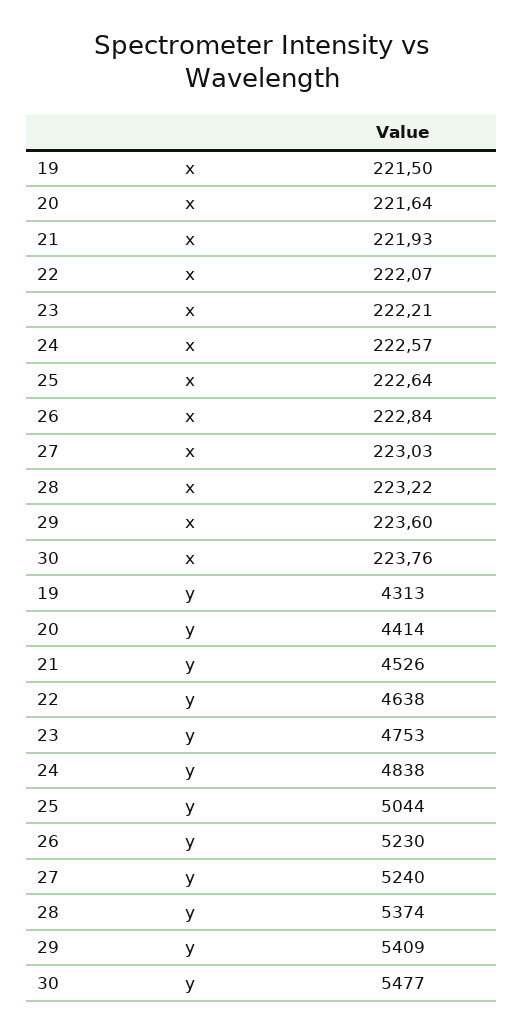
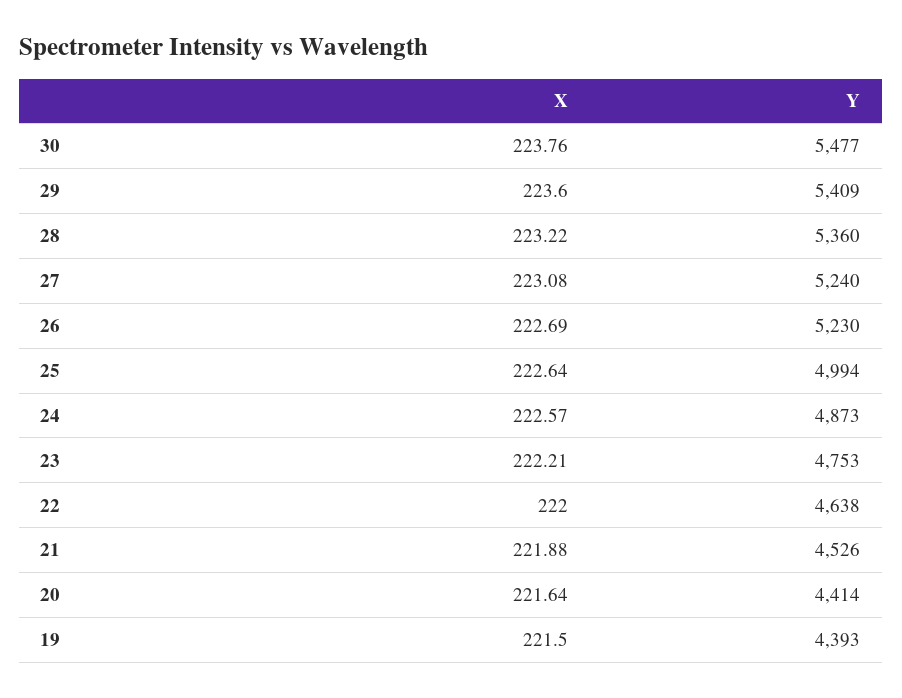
21, x: 221.93 -> 221.88
22, x: 222.07 -> 222
26, x: 222.84 -> 222.69
27, x: 223.03 -> 223.08
19, y: 4313 -> 4393
24, y: 4838 -> 4873
25, y: 5044 -> 4994
28, y: 5374 -> 5360

